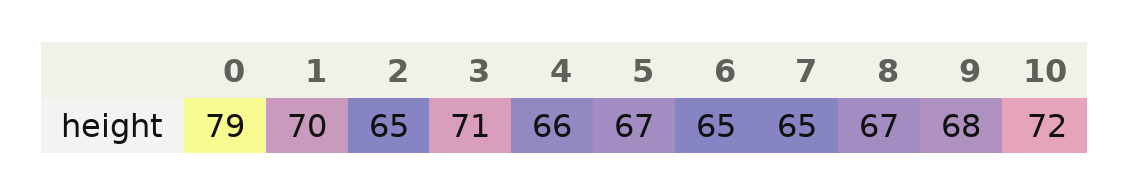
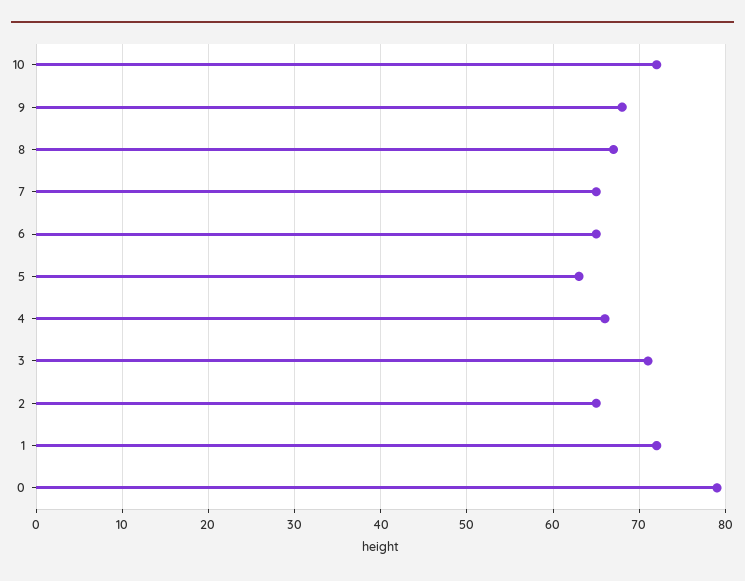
1: 70 -> 72
5: 67 -> 63

